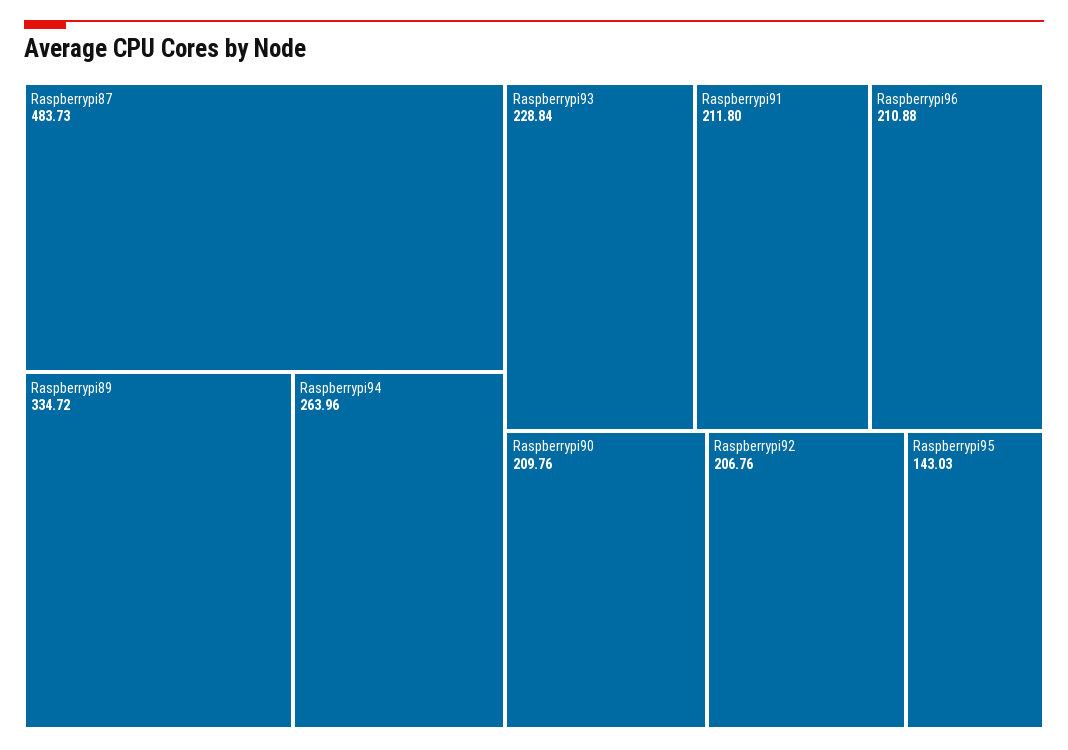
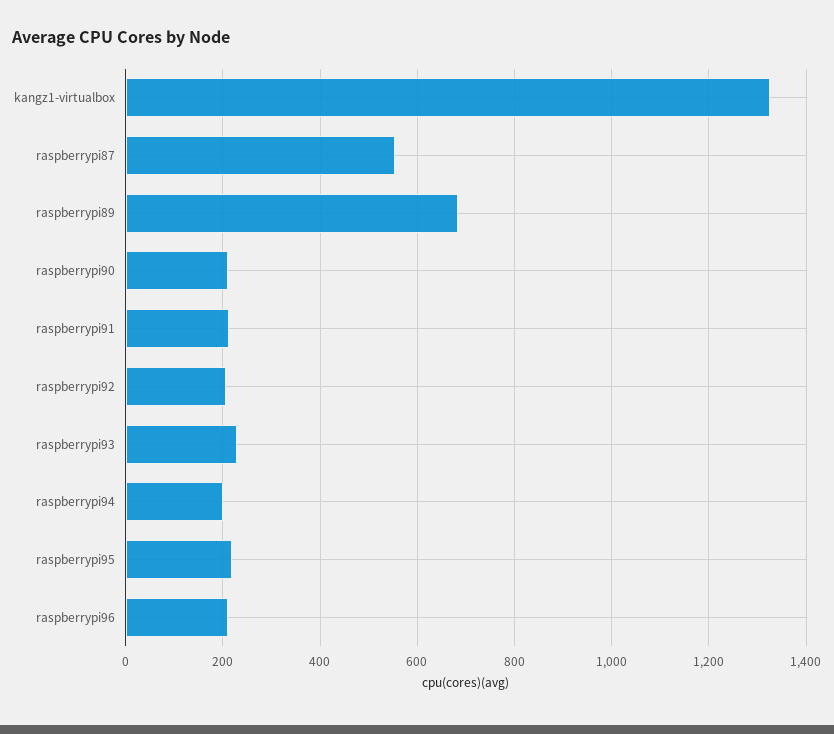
Raspberrypi87: 483.73 -> 560
Raspberrypi89: 334.72 -> 680
Raspberrypi94: 263.96 -> 200
Raspberrypi95: 143.03 -> 220
kangz1-virtualbox: none -> 1320

